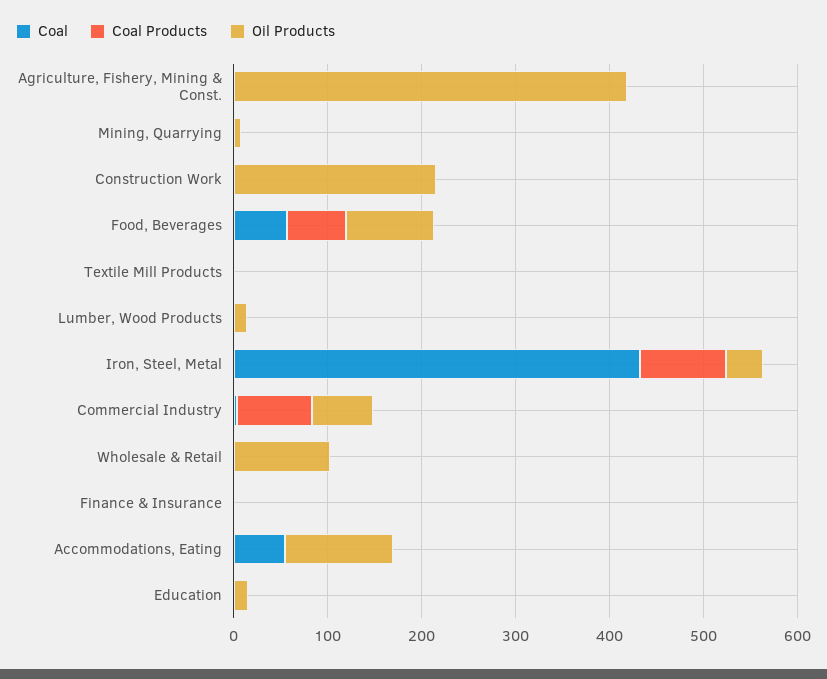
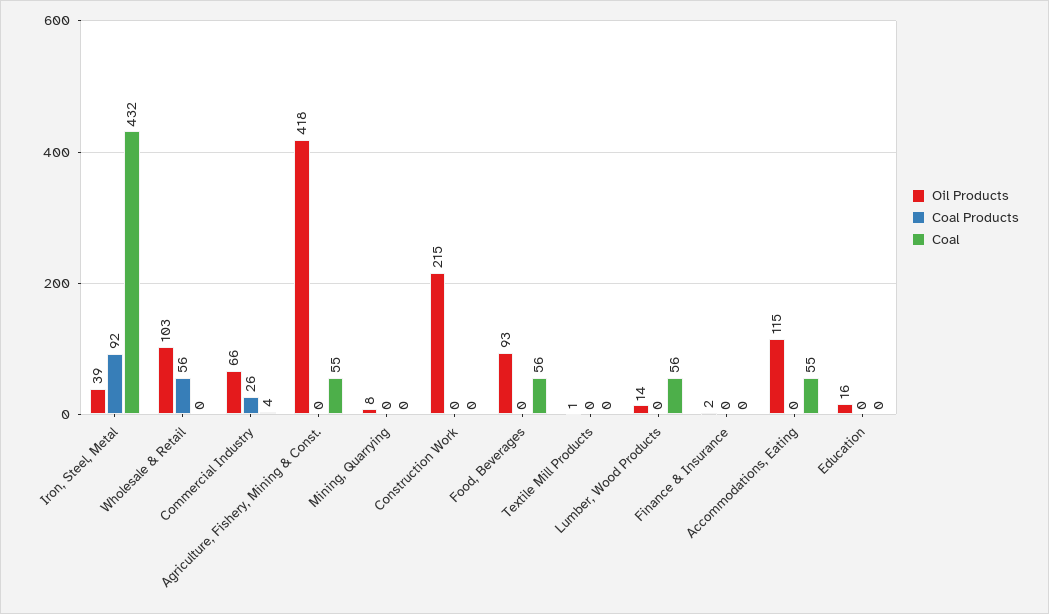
Coal, Agriculture, Fishery, Mining & Const.: 0 -> 55
Coal Products, Food, Beverages: 60 -> 0
Coal, Lumber, Wood Products: 0 -> 56
Coal Products, Commercial Industry: 80 -> 26
Coal Products, Wholesale & Retail: 0 -> 56

